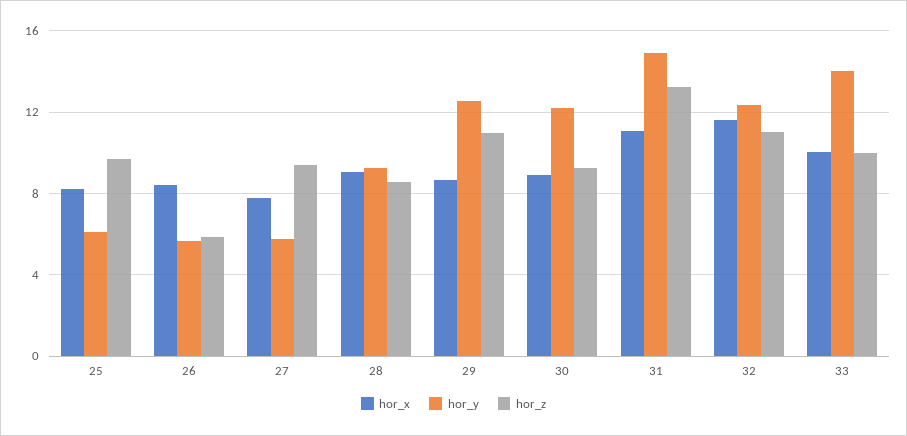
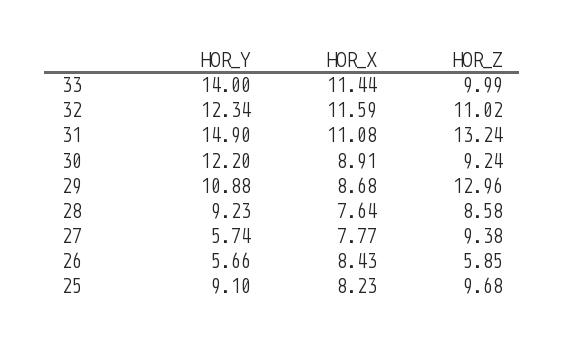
hor_y, 25: 6 -> 9.1
hor_x, 28: 9 -> 7.64
hor_y, 29: 12.5 -> 10.88
hor_z, 29: 11 -> 12.96
hor_x, 33: 10 -> 11.44

